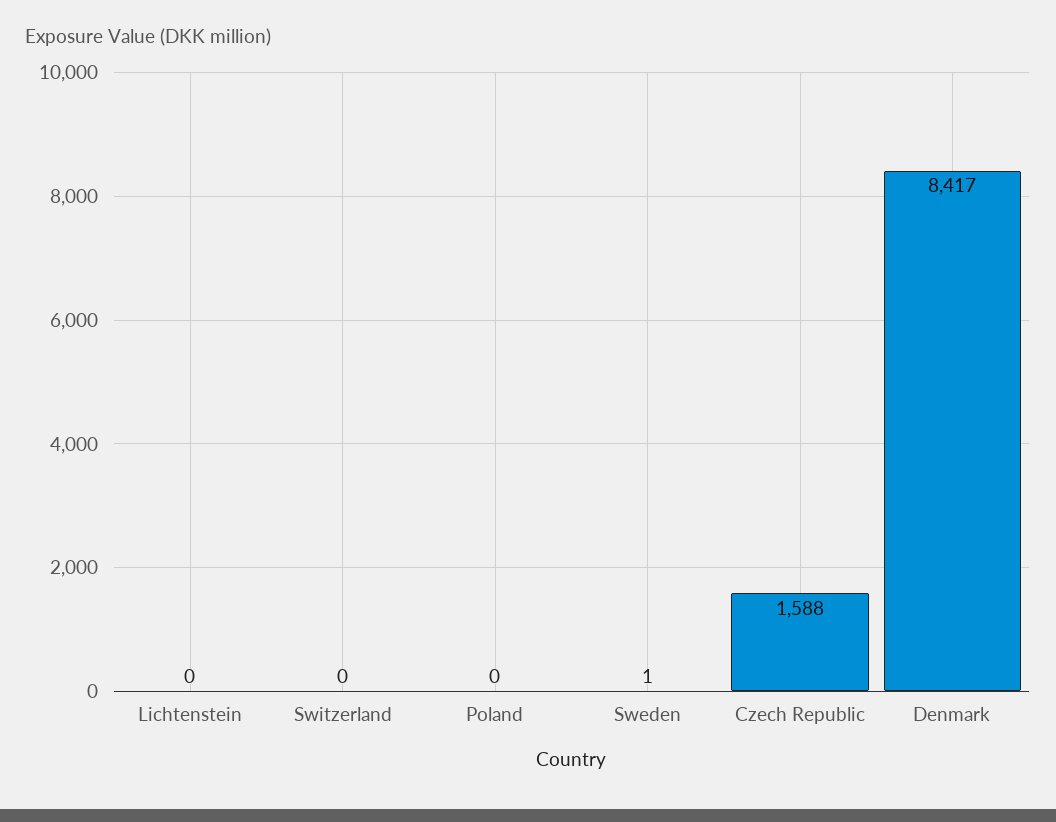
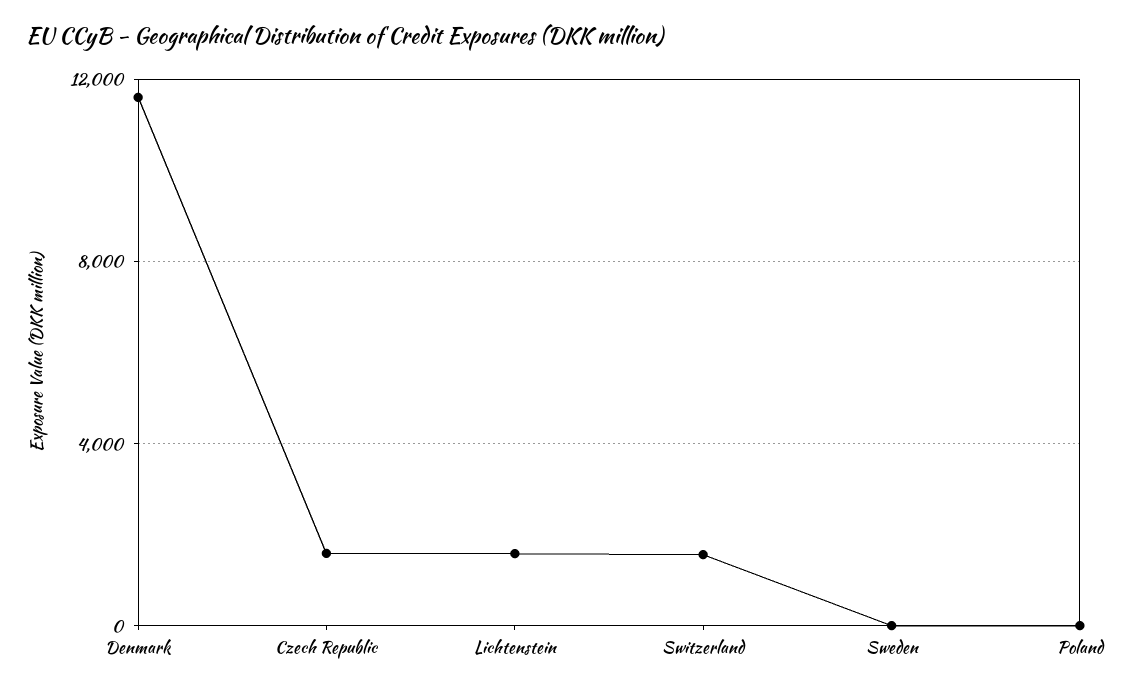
Lichtenstein: 0 -> 1500
Switzerland: 0 -> 1500
Denmark: 8417 -> 11500

